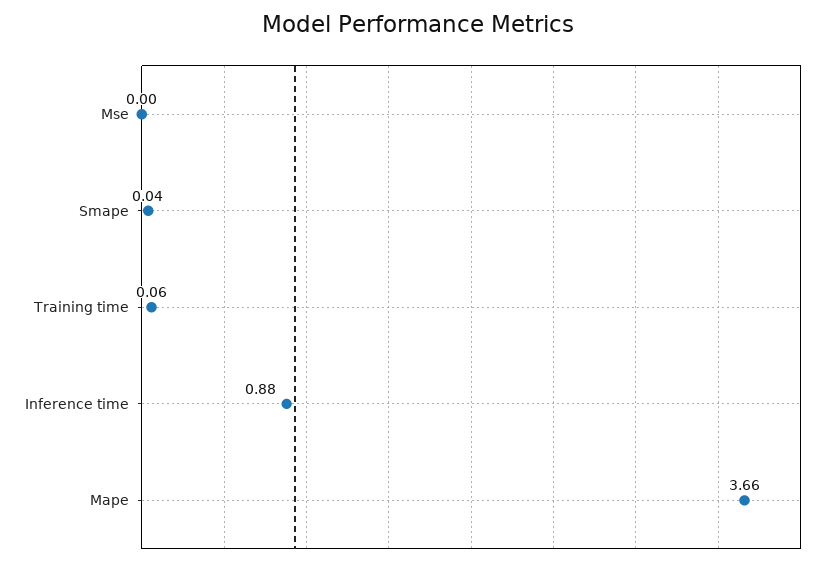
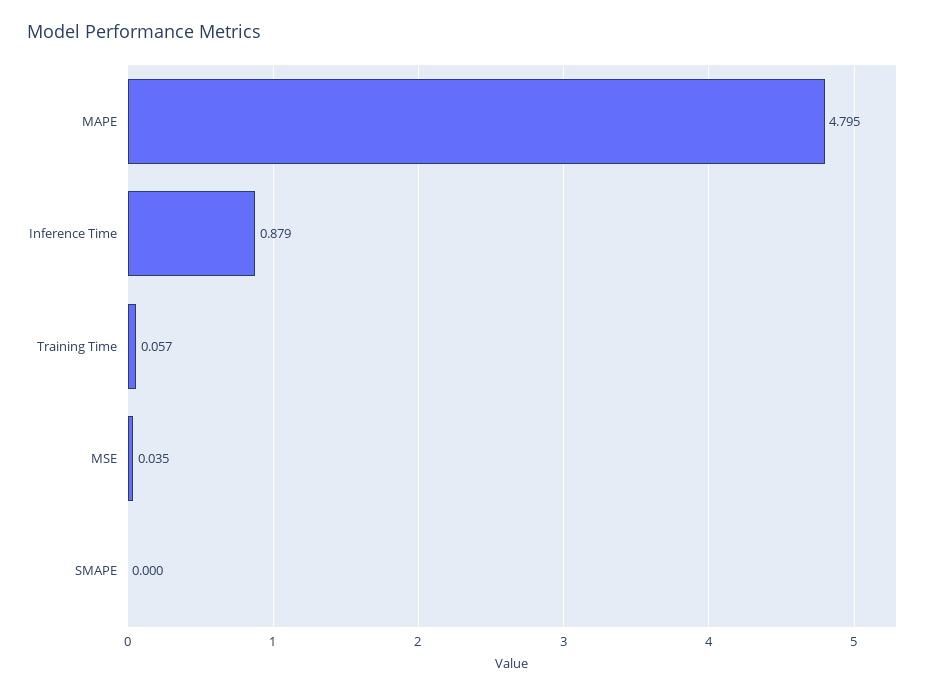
Mse: 0 -> 0.035
Smape: 0.04 -> 0
Mape: 3.66 -> 4.795

